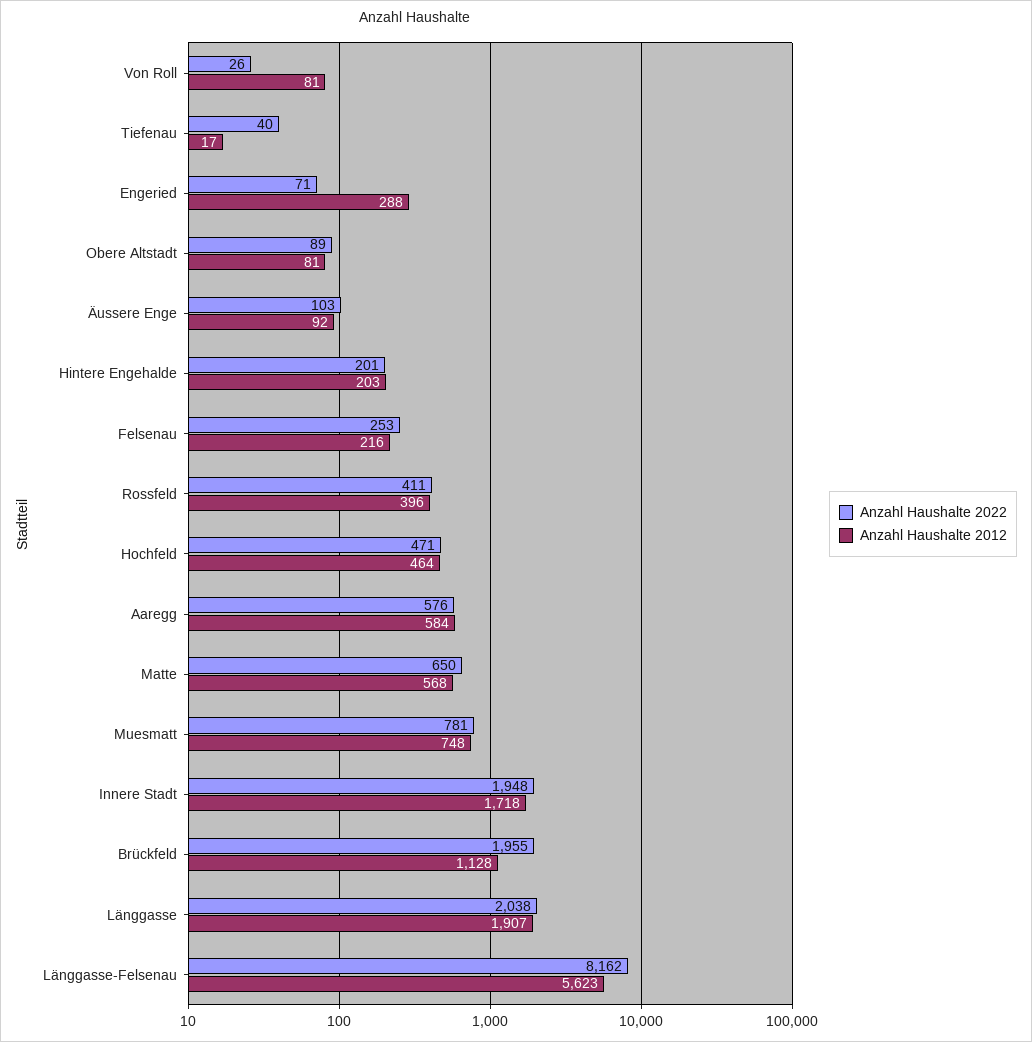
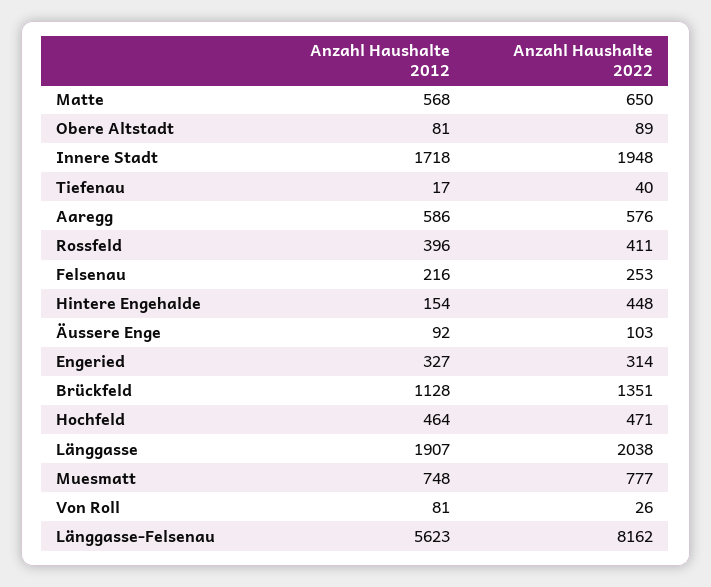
Anzahl Haushalte 2022, Engeried: 71 -> 314
Anzahl Haushalte 2012, Engeried: 288 -> 327
Anzahl Haushalte 2022, Hintere Engehalde: 201 -> 448
Anzahl Haushalte 2012, Hintere Engehalde: 203 -> 154
Anzahl Haushalte 2012, Aaregg: 584 -> 586
Anzahl Haushalte 2022, Muesmatt: 781 -> 777
Anzahl Haushalte 2022, Brückfeld: 1955 -> 1351

